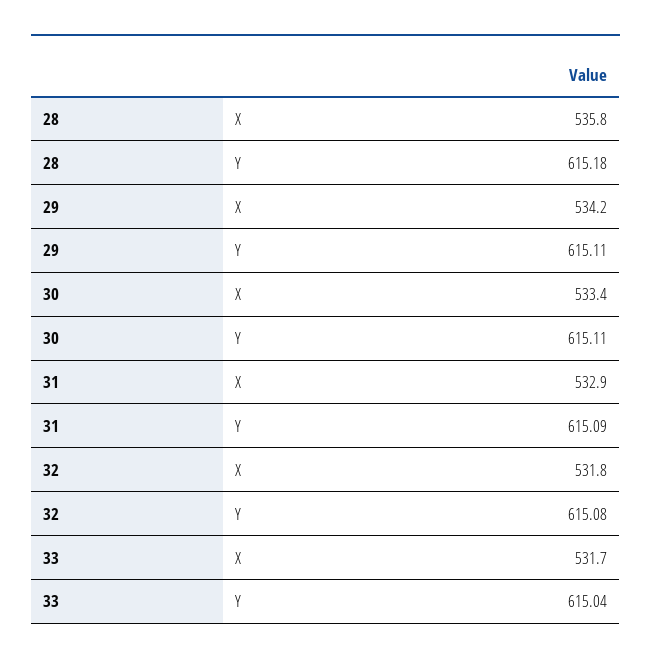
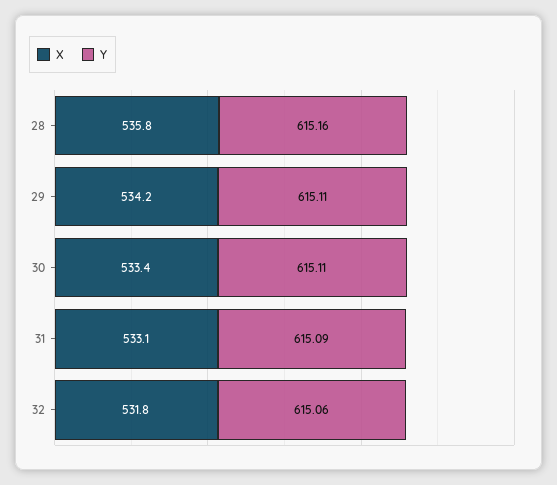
Y, 28: 615.18 -> 615.16
X, 31: 532.9 -> 533.1
Y, 32: 615.08 -> 615.06
X, 33: 531.7 -> none
Y, 33: 615.04 -> none

